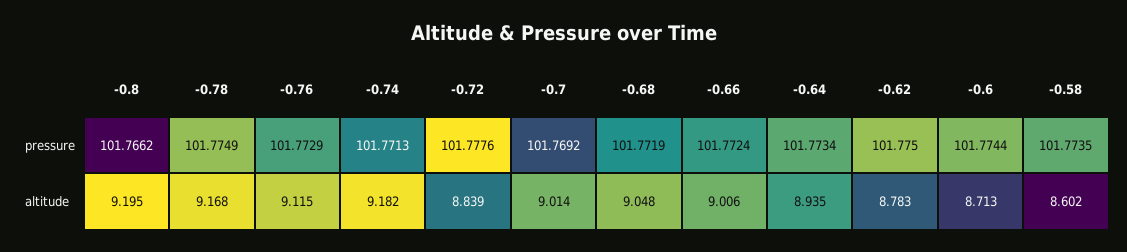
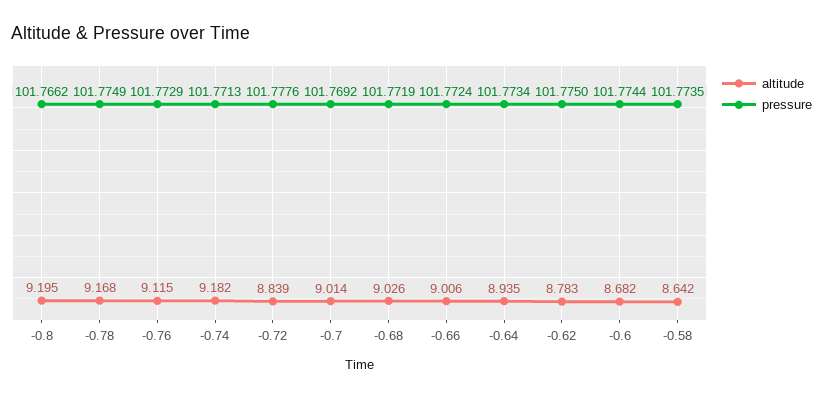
altitude, -0.68: 9.048 -> 9.026
altitude, -0.6: 8.713 -> 8.682
altitude, -0.58: 8.602 -> 8.642

